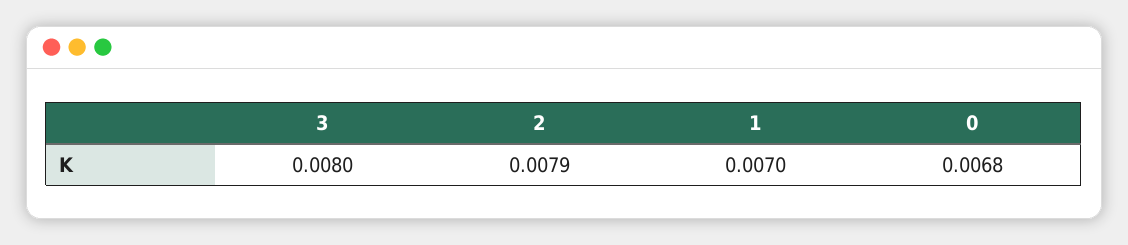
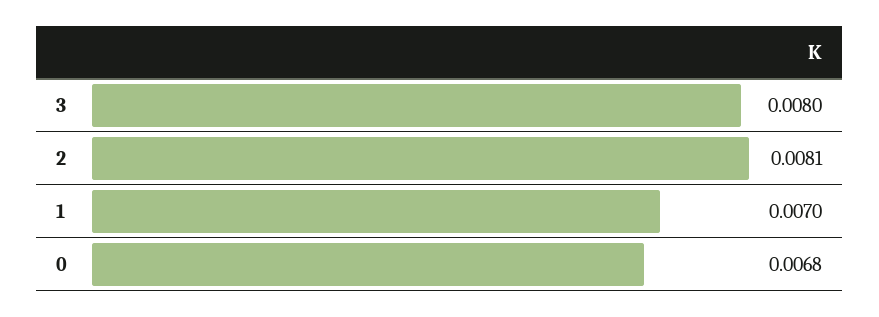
2: 0.0079 -> 0.0081

